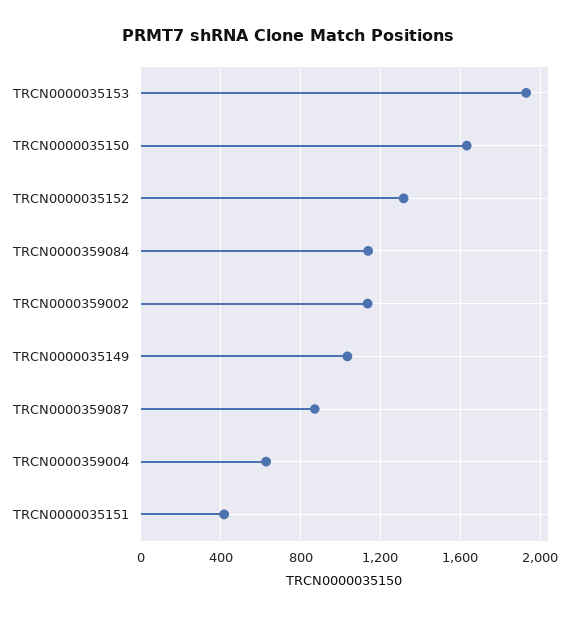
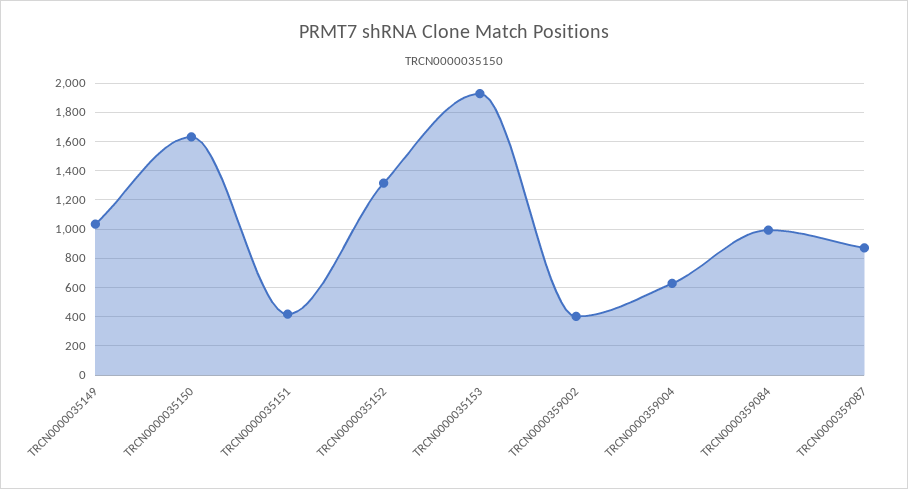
TRCN0000359084: 1150 -> 1000
TRCN0000359002: 1150 -> 400

